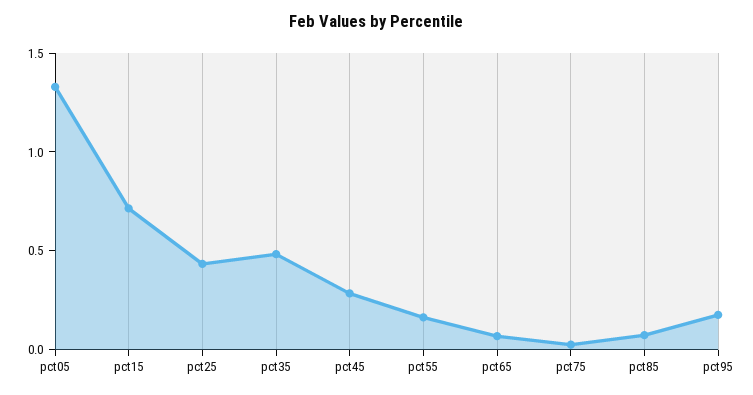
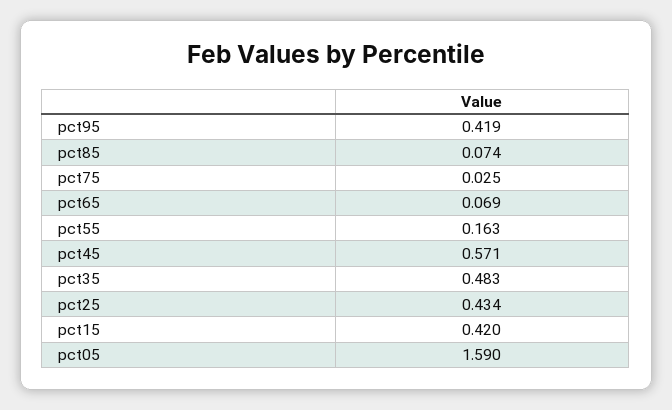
pct05: 1.3 -> 1.59
pct15: 0.7 -> 0.42
pct45: 0.3 -> 0.571
pct95: 0.2 -> 0.419

